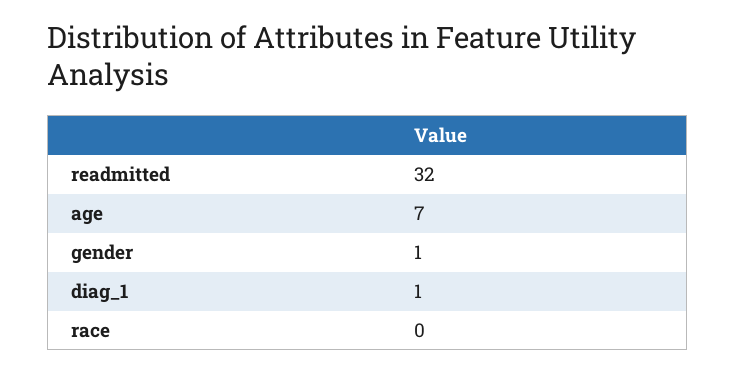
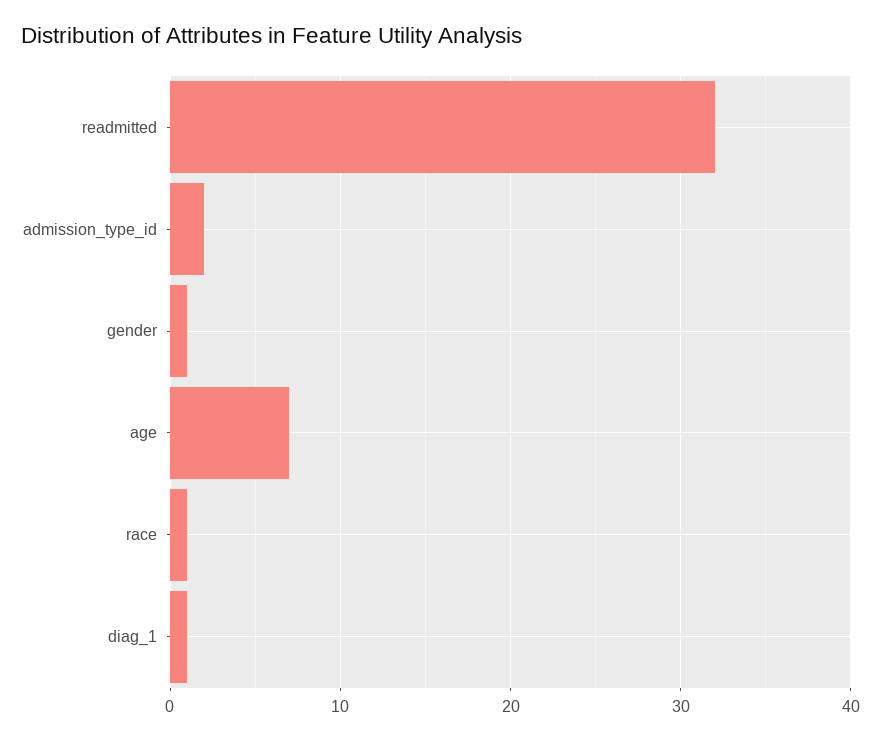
race: 0 -> 1
admission_type_id: none -> 2

